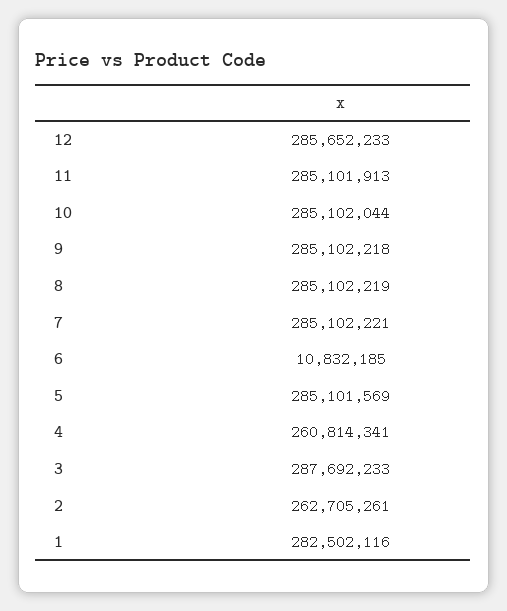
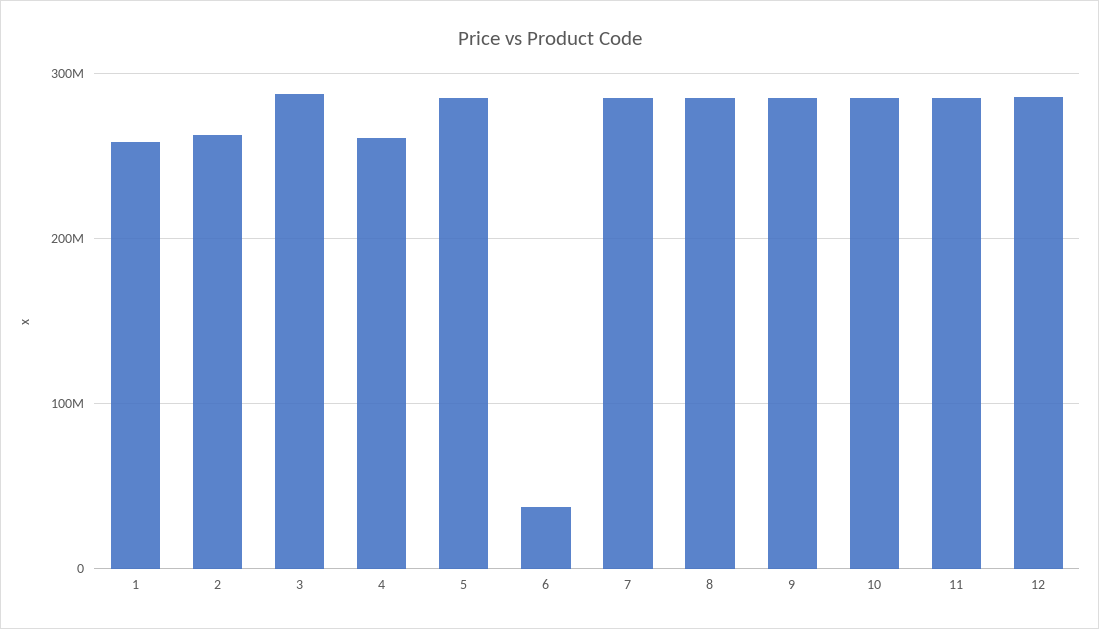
6: 10832185 -> 40000000
1: 282502116 -> 260000000

